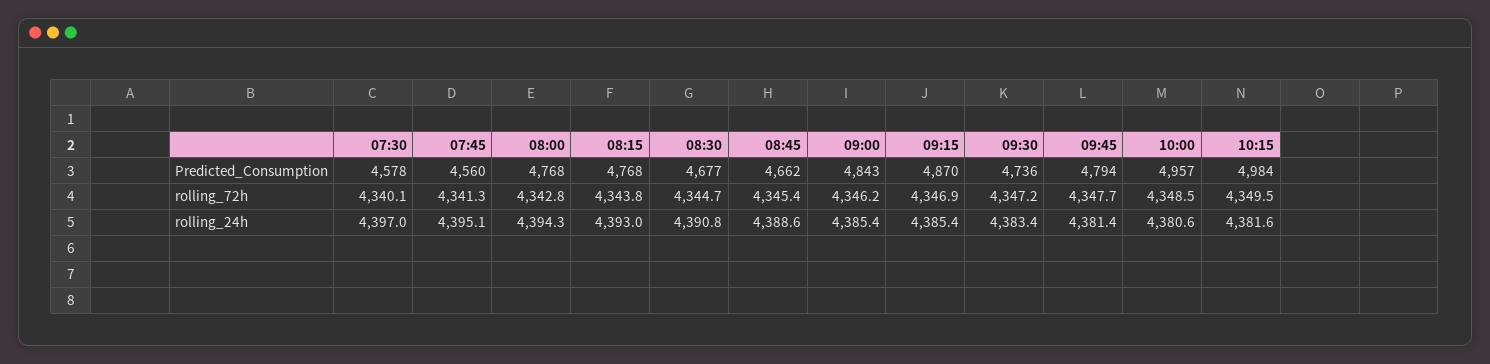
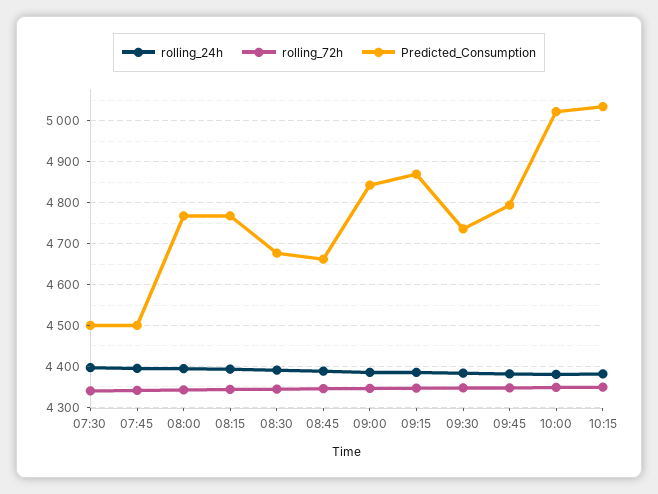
Predicted_Consumption, 07:30: 4578 -> 4500
Predicted_Consumption, 07:45: 4560 -> 4500
Predicted_Consumption, 10:00: 4957 -> 5020
Predicted_Consumption, 10:15: 4984 -> 5040

